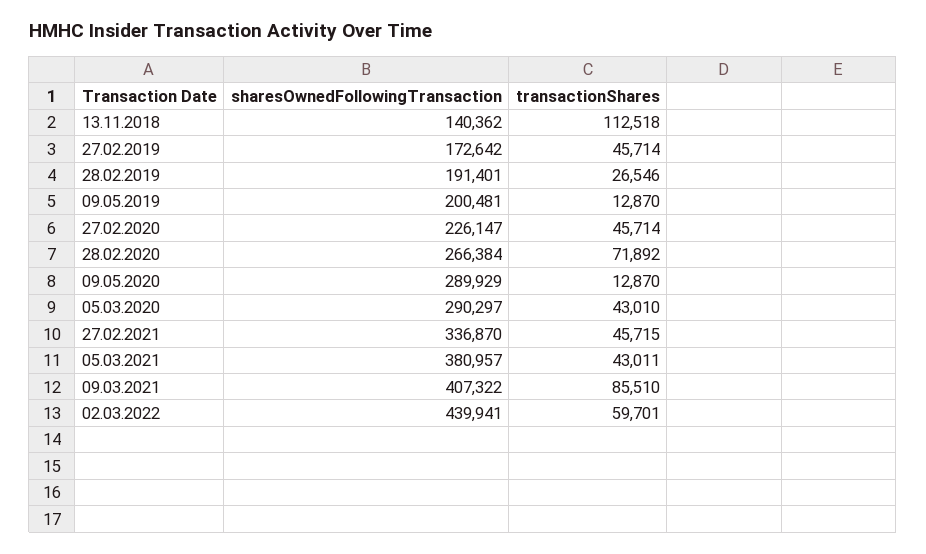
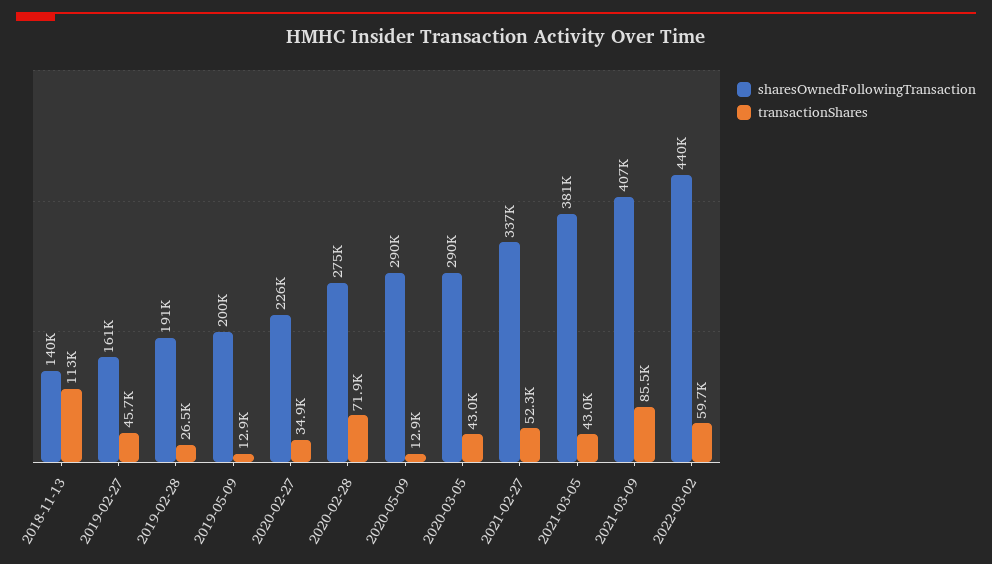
sharesOwnedFollowingTransaction, 27.02.2019: 172642 -> 161000
transactionShares, 27.02.2020: 45714 -> 34900
sharesOwnedFollowingTransaction, 28.02.2020: 266384 -> 275000
transactionShares, 27.02.2021: 45715 -> 52300

